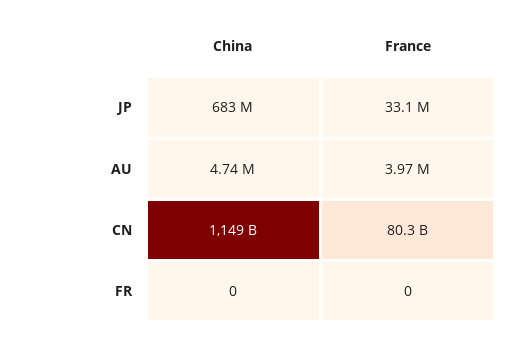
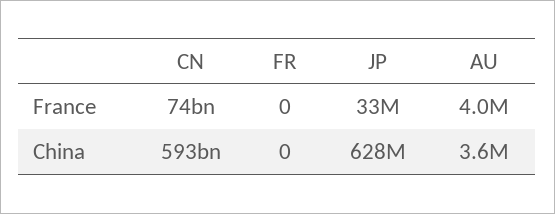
China, JP: 683000000 -> 628000000
China, AU: 4740000 -> 3600000
China, CN: 1149000000000 -> 593000000000
France, CN: 80300000000 -> 74000000000

